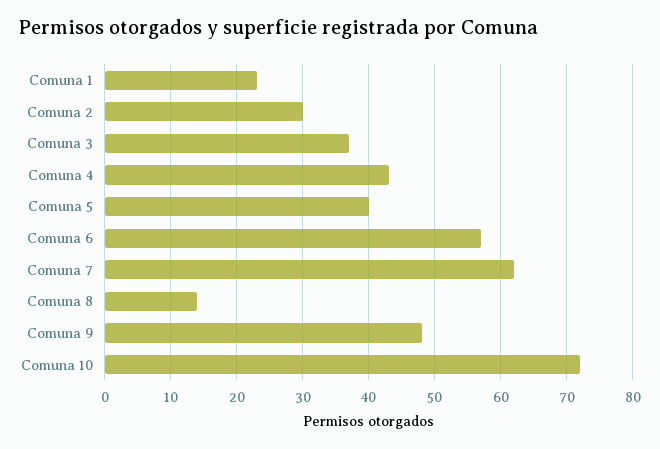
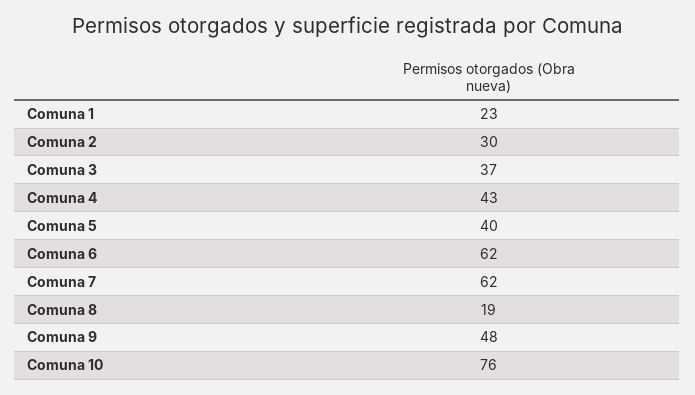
Comuna 6: 57 -> 62
Comuna 8: 14 -> 19
Comuna 10: 72 -> 76

